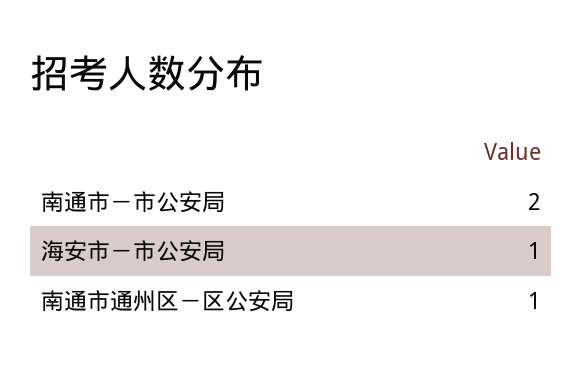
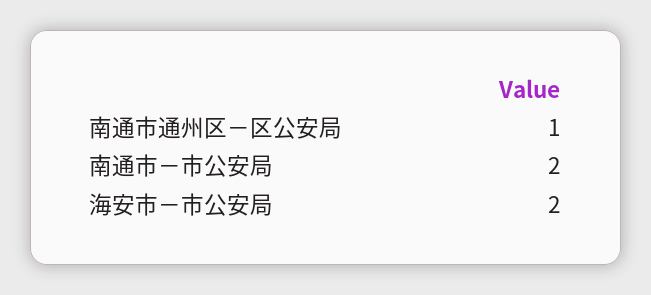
海安市－市公安局: 1 -> 2

